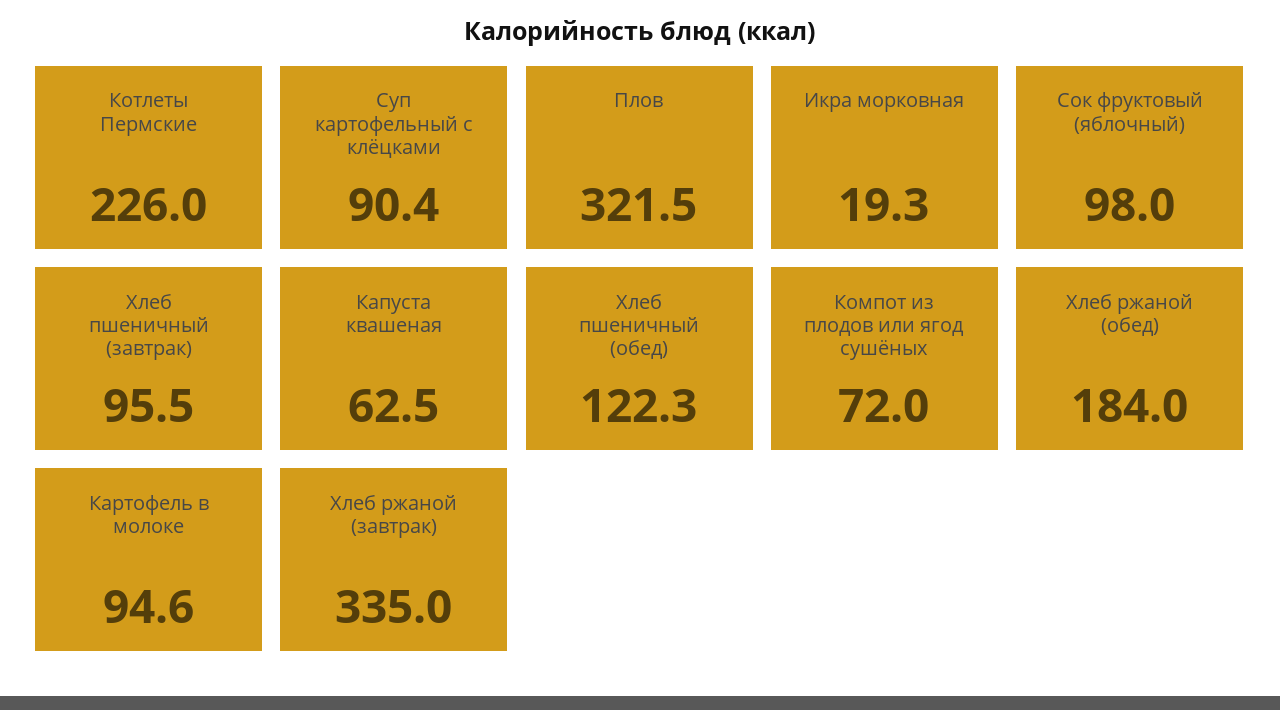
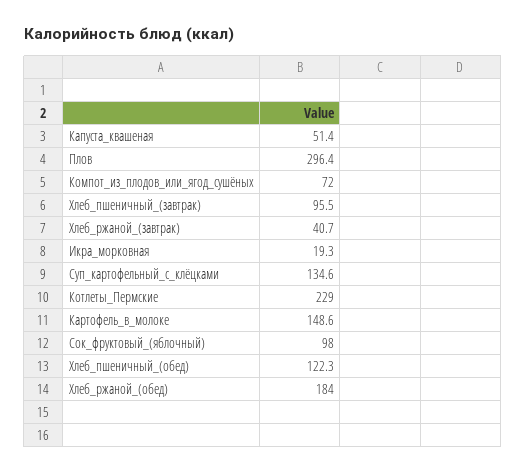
Котлеты Пермские: 226 -> 229
Суп картофельный с клёцками: 90.4 -> 134.6
Плов: 321.5 -> 296.4
Капуста квашеная: 62.5 -> 51.4
Картофель в молоке: 94.6 -> 148.6
Хлеб ржаной (завтрак): 335 -> 40.7

